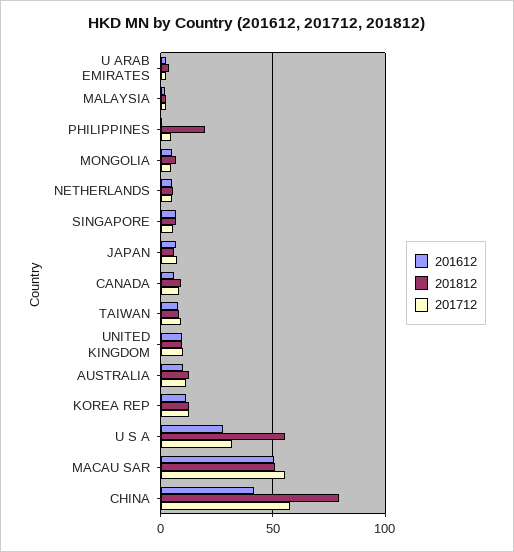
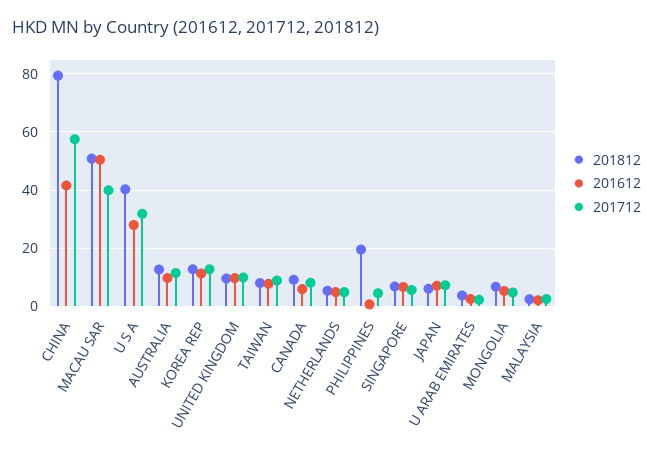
201812, U S A: 55 -> 40
201712, MACAU SAR: 55 -> 40

